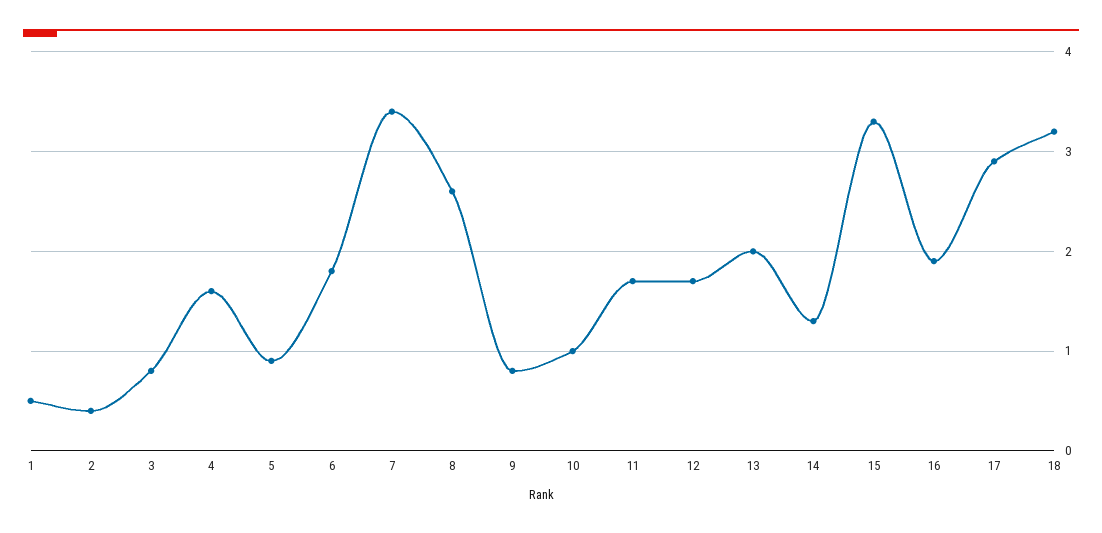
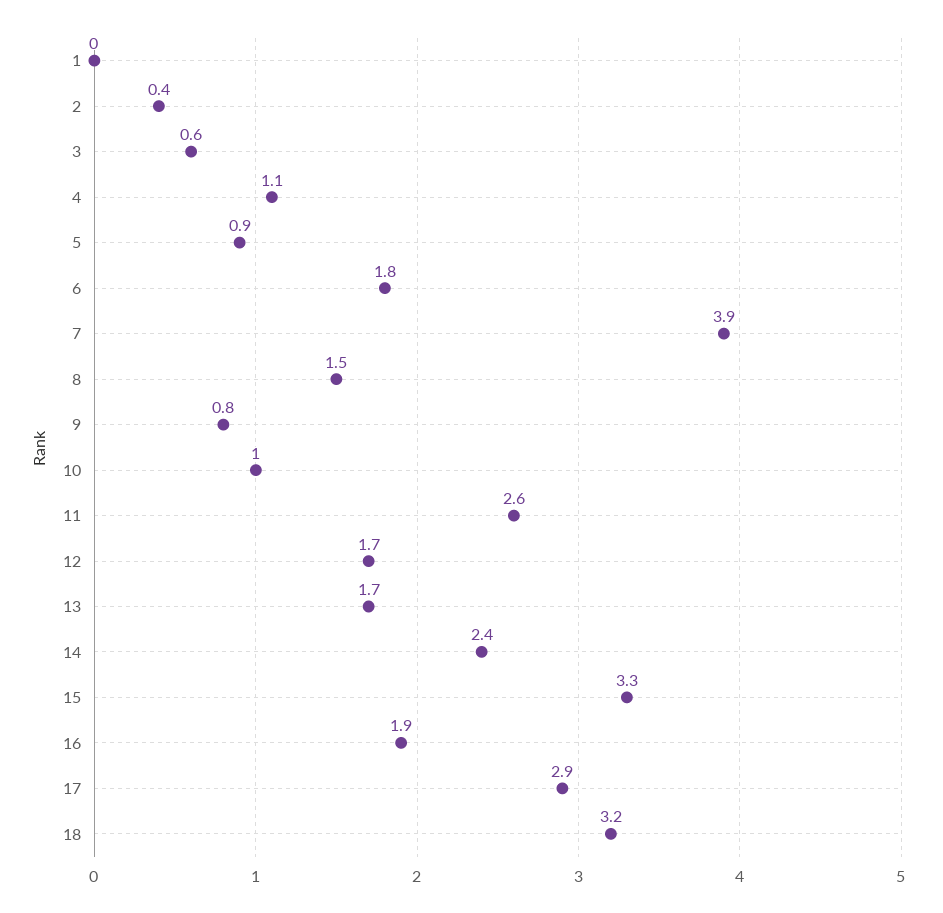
1: 0.5 -> 0
3: 0.8 -> 0.6
4: 1.6 -> 1.1
7: 3.4 -> 3.9
8: 2.6 -> 1.5
11: 1.7 -> 2.6
13: 2 -> 1.7
14: 1.3 -> 2.4

